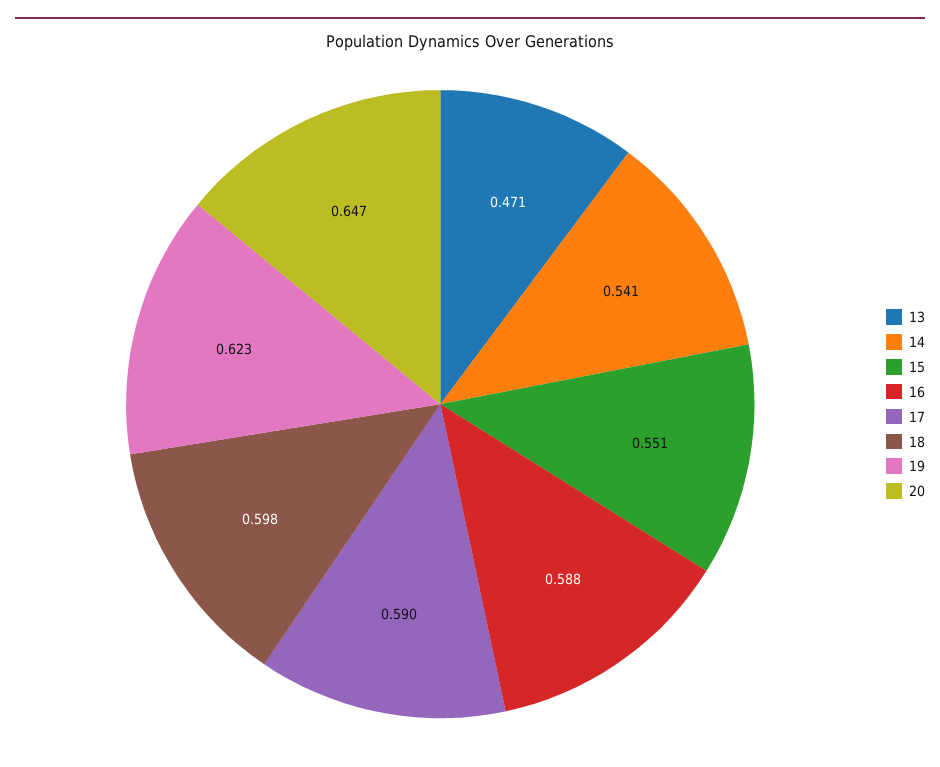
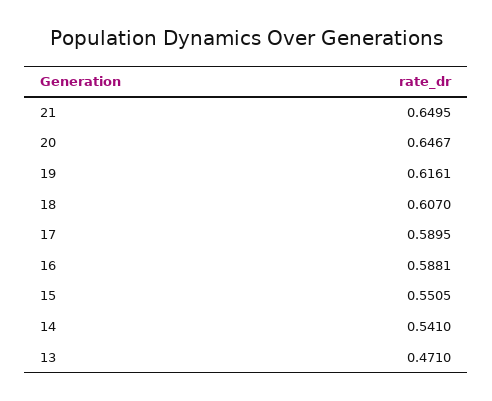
18: 0.598 -> 0.607
19: 0.623 -> 0.6161
21: none -> 0.6495

